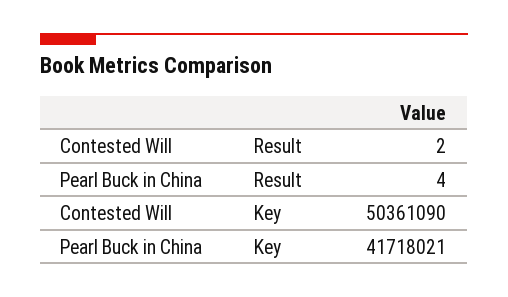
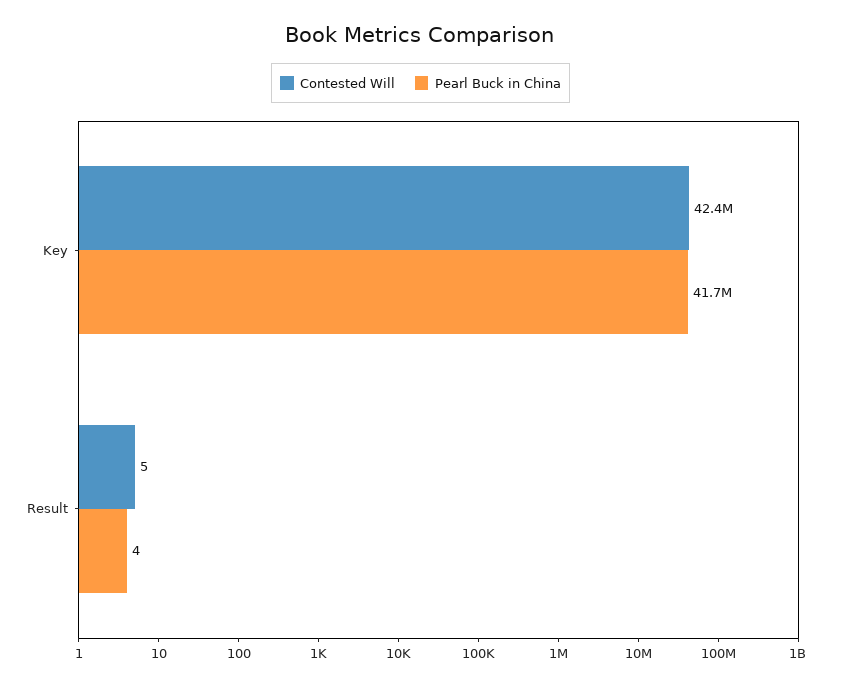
Contested Will, Result: 2 -> 5
Contested Will, Key: 50361090 -> 42400000

